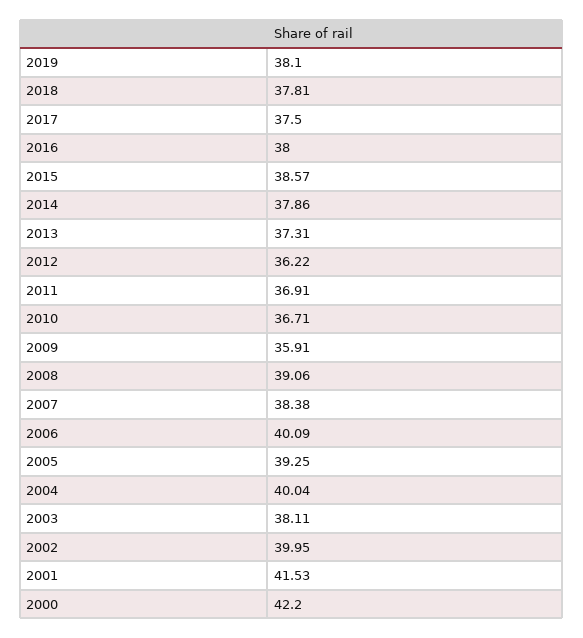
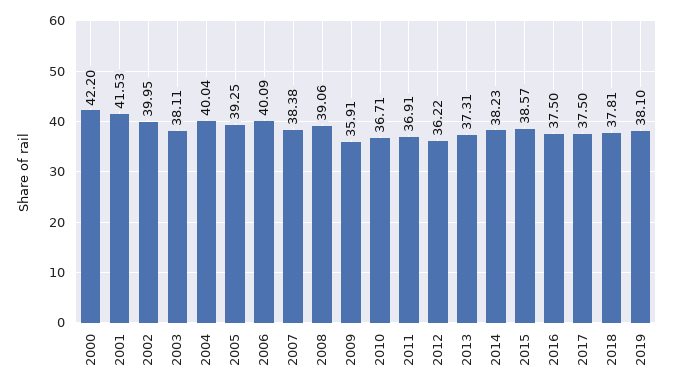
2016: 38 -> 37.5
2014: 37.86 -> 38.23

